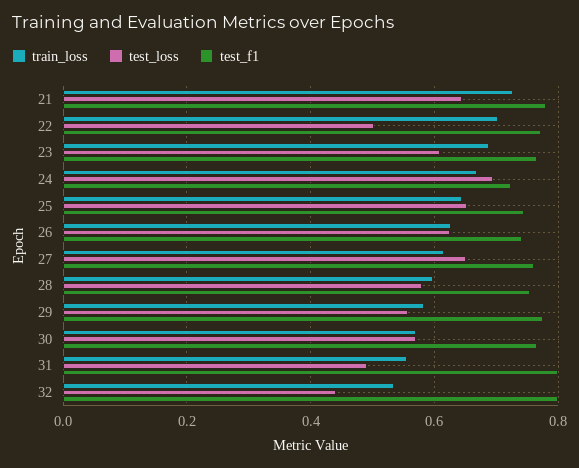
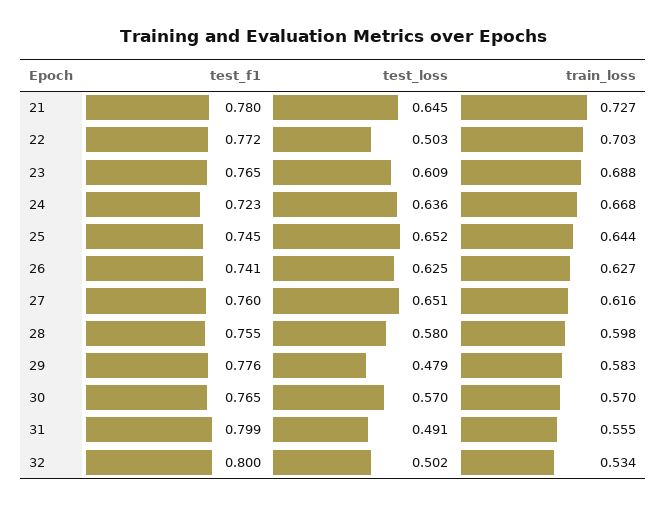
test_loss, 24: 0.7 -> 0.636
test_loss, 29: 0.56 -> 0.479
test_loss, 32: 0.44 -> 0.502

